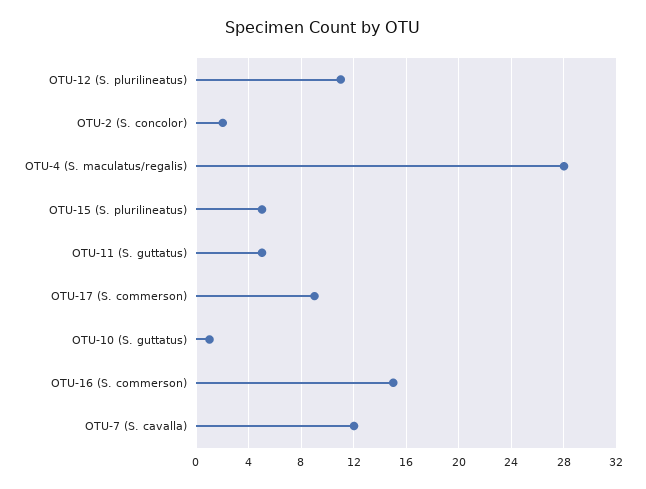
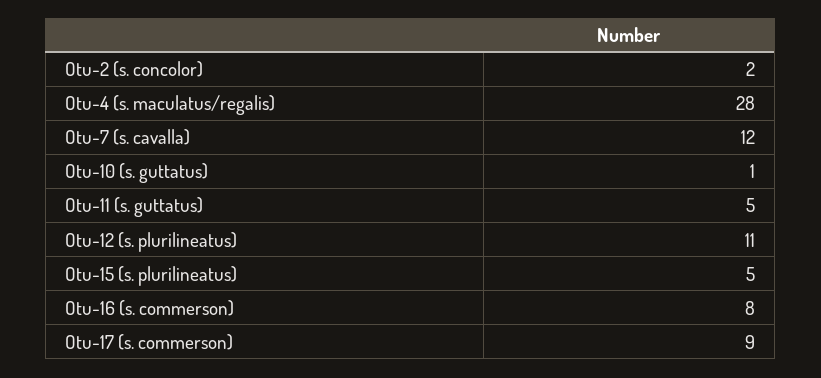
OTU-16 (S. commerson): 15 -> 8

